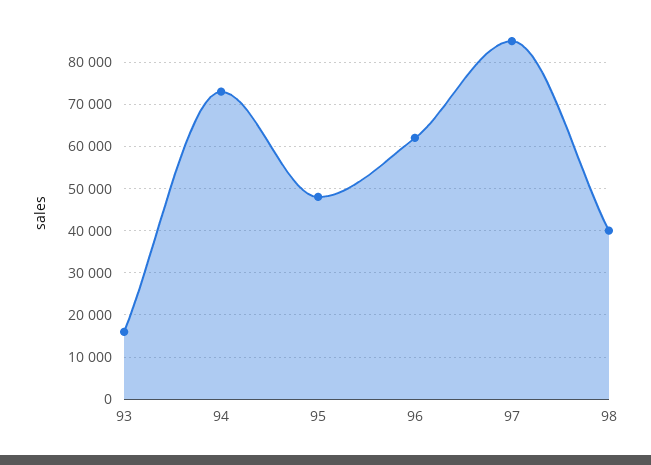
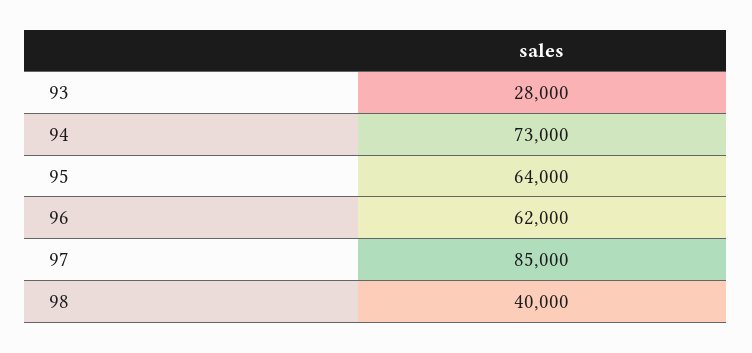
93: 16000 -> 28000
95: 48000 -> 64000

